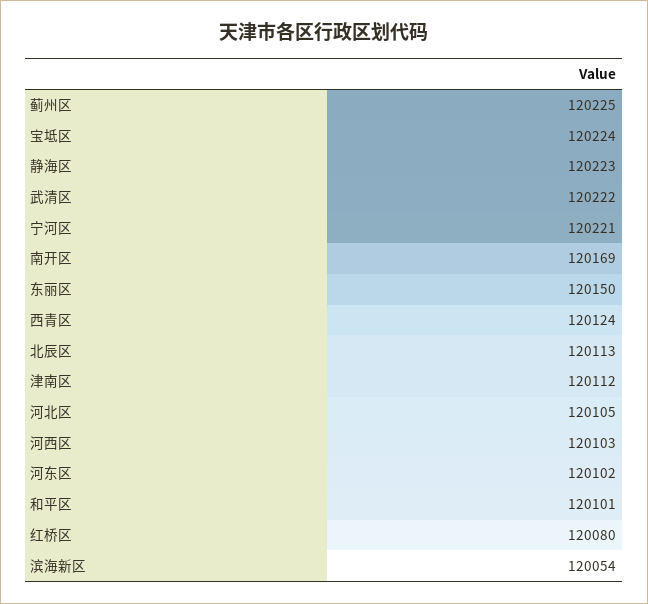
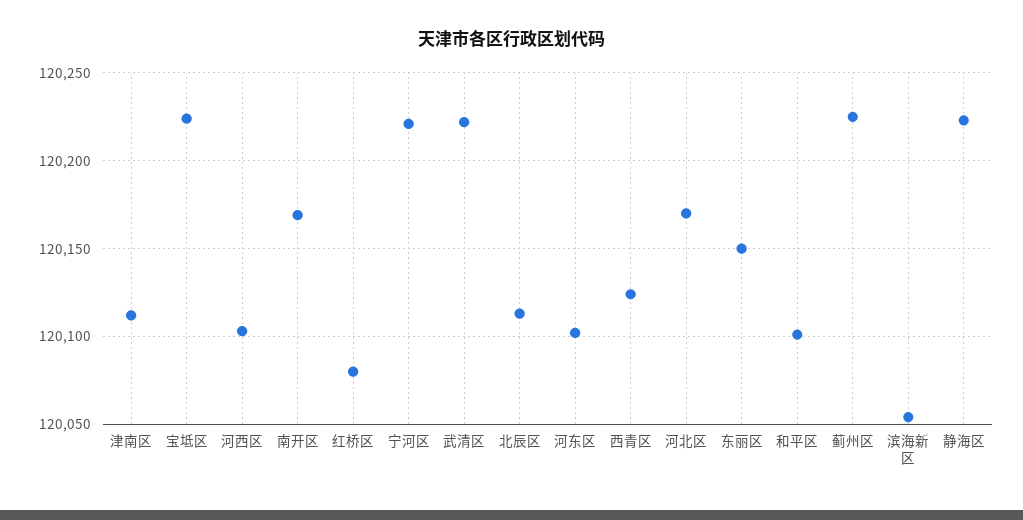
河北区: 120105 -> 120170

